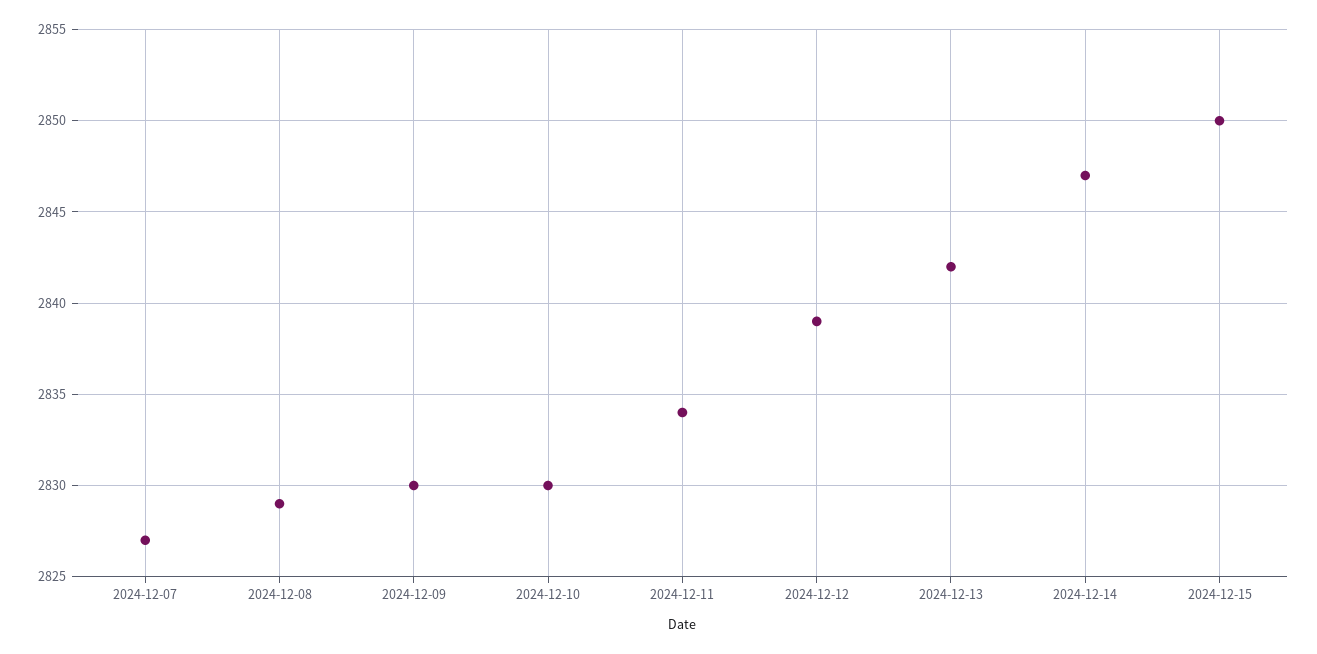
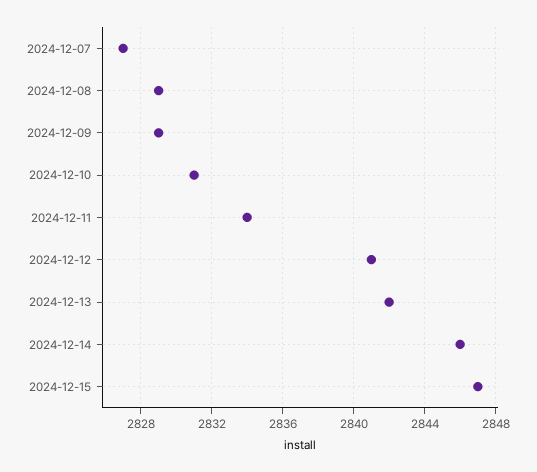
2024-12-09: 2830 -> 2829
2024-12-10: 2830 -> 2831
2024-12-12: 2839 -> 2841
2024-12-14: 2847 -> 2846
2024-12-15: 2850 -> 2847

